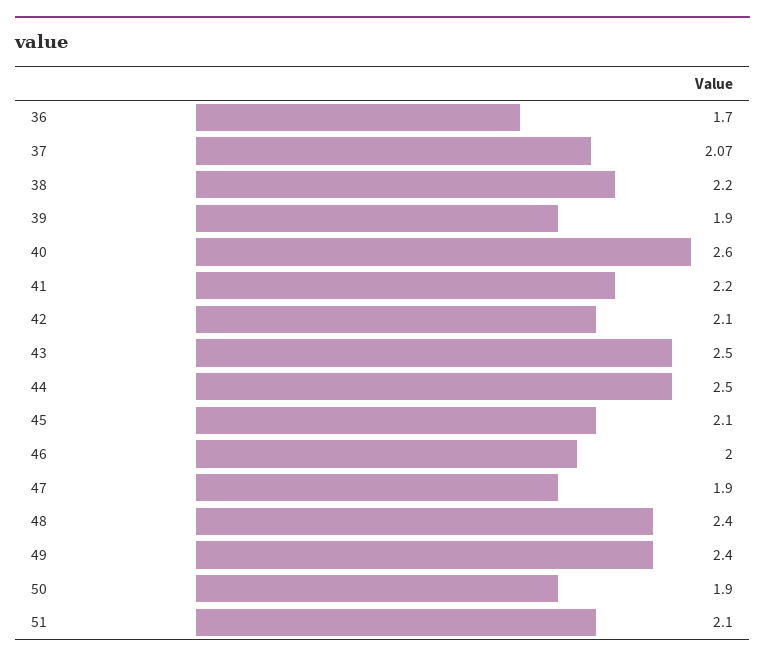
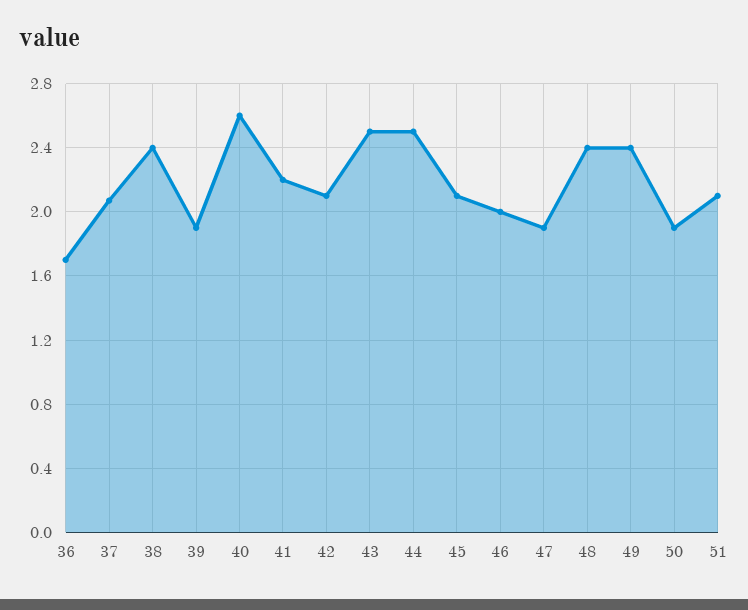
38: 2.2 -> 2.4

